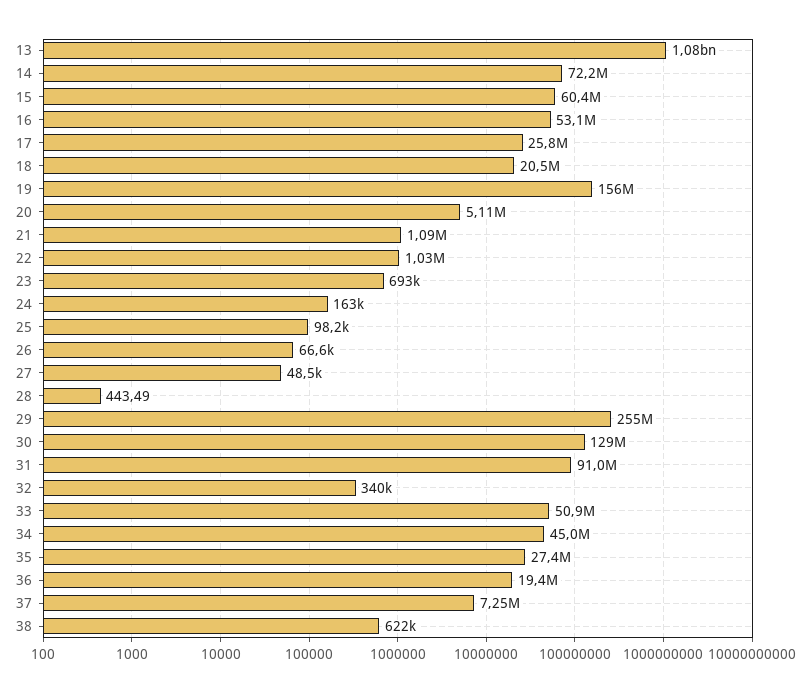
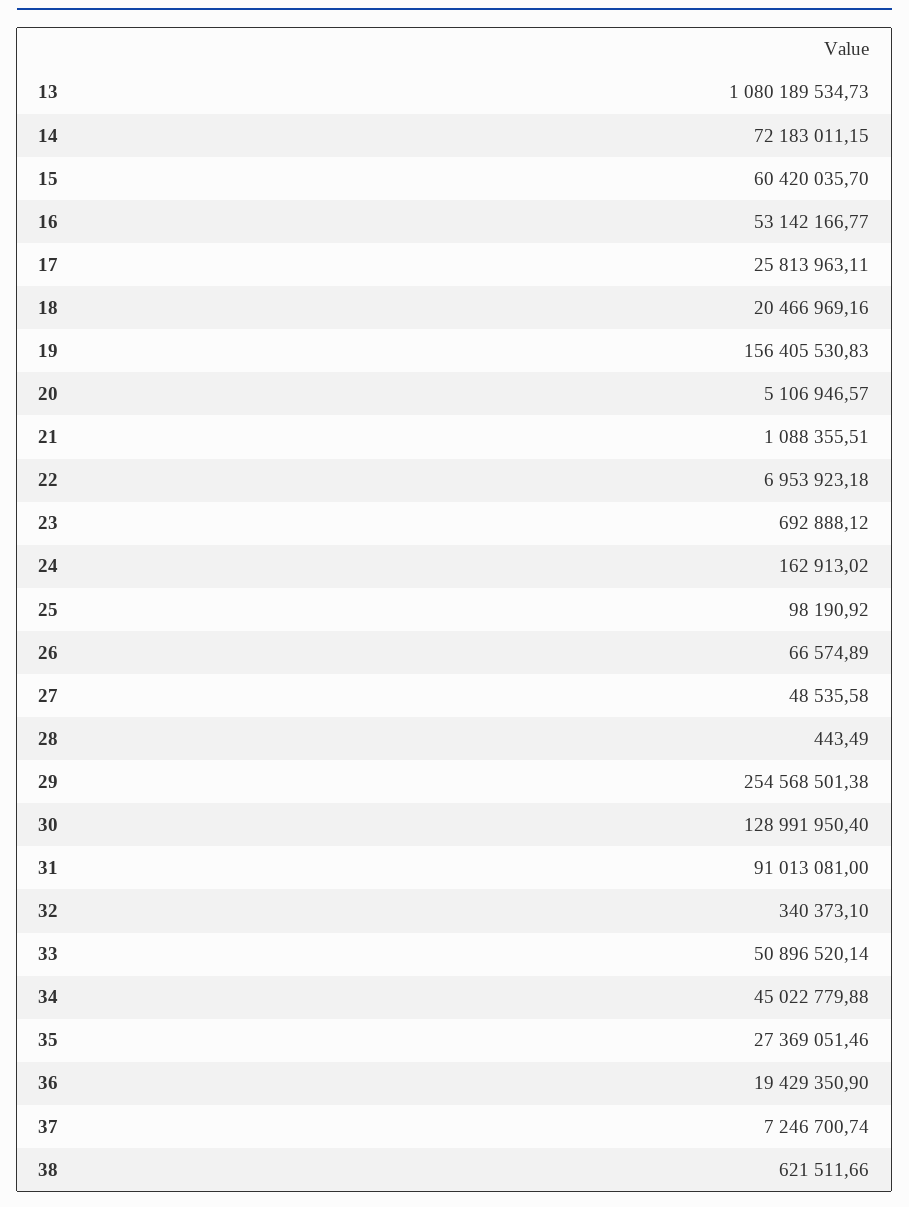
22: 1030000 -> 6953923.18

